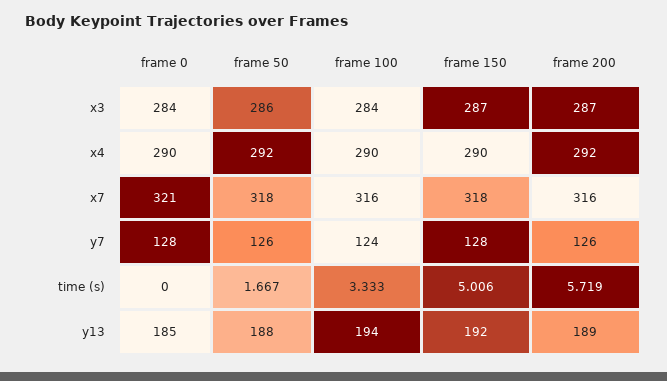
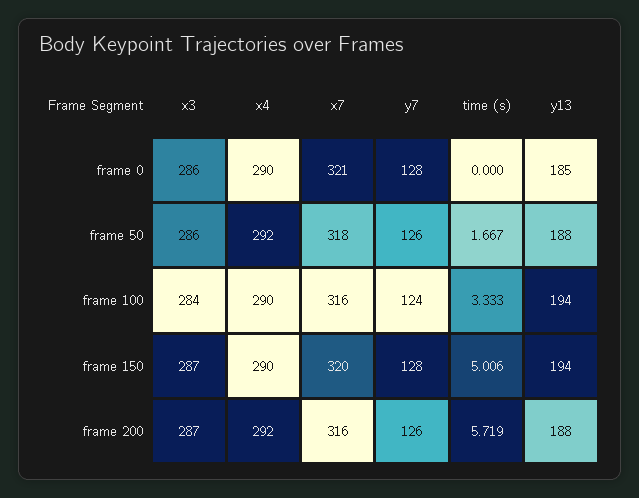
frame 0, x3: 284 -> 286
frame 150, x7: 318 -> 320
frame 150, y13: 192 -> 194
frame 200, y13: 189 -> 188

